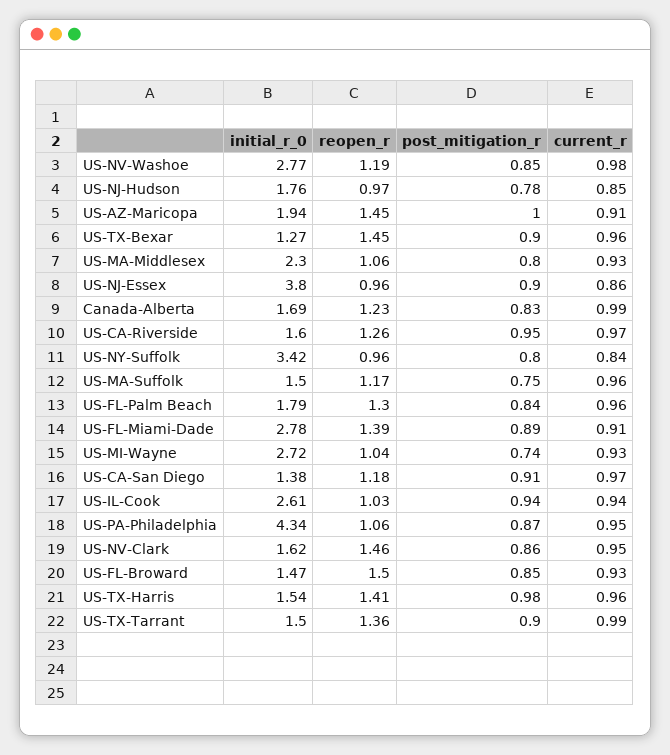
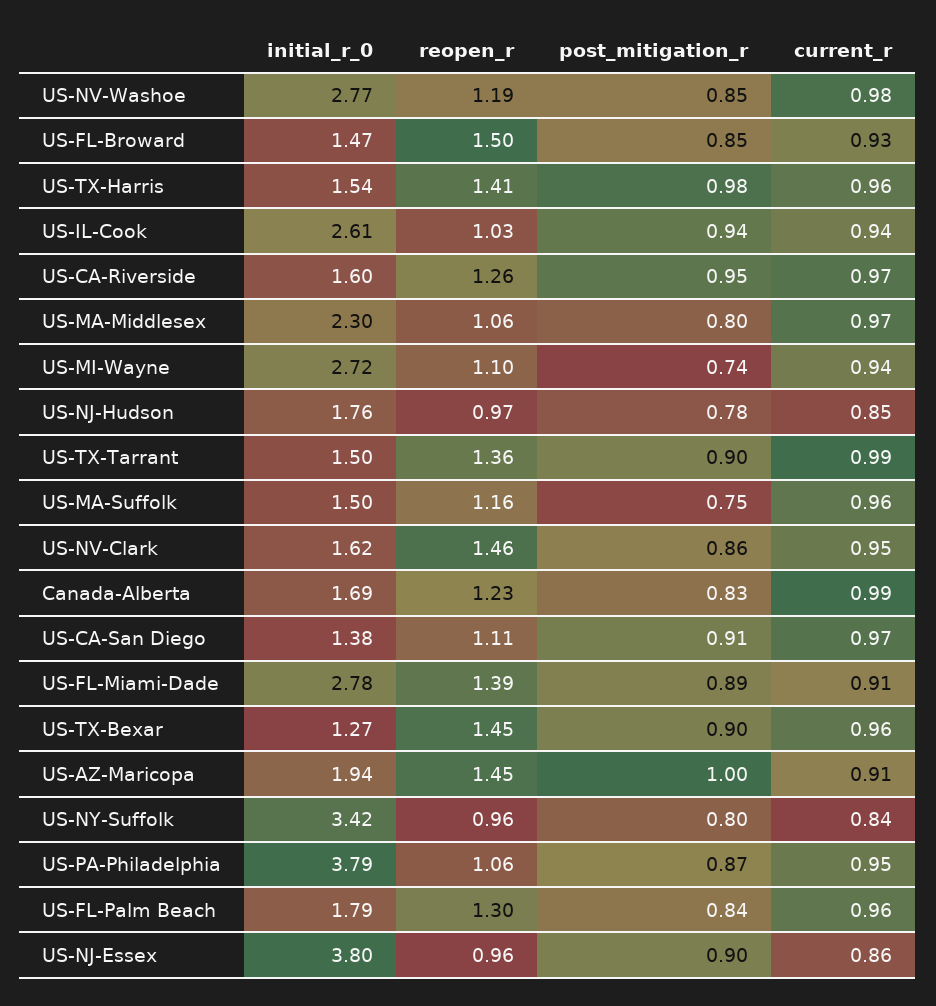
current_r, US-MA-Middlesex: 0.93 -> 0.97
reopen_r, US-MA-Suffolk: 1.17 -> 1.16
reopen_r, US-MI-Wayne: 1.04 -> 1.1
current_r, US-MI-Wayne: 0.93 -> 0.94
reopen_r, US-CA-San Diego: 1.18 -> 1.11
initial_r_0, US-PA-Philadelphia: 4.34 -> 3.79

